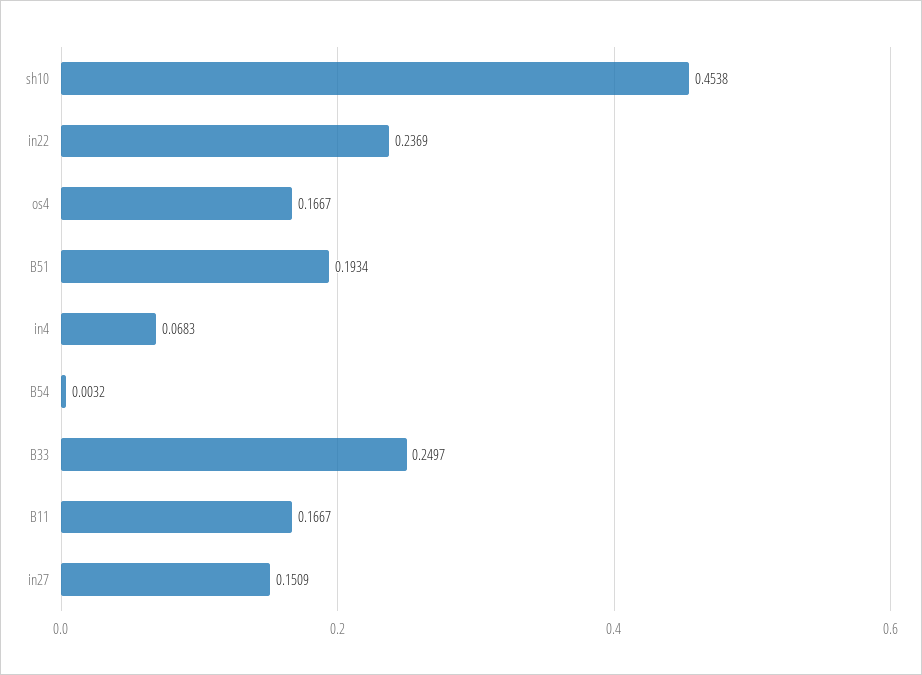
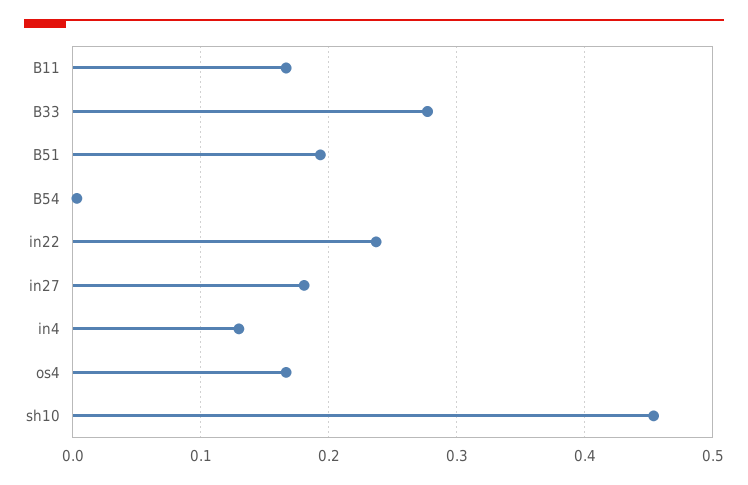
in4: 0.0683 -> 0.13
B33: 0.2497 -> 0.28
in27: 0.1509 -> 0.18

